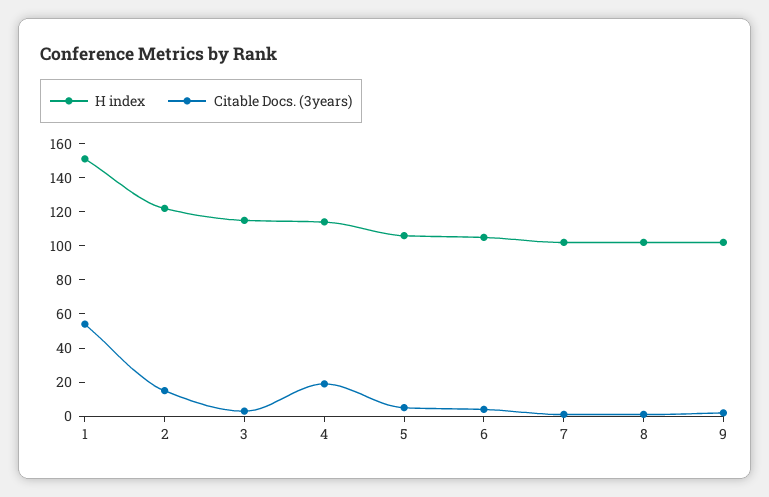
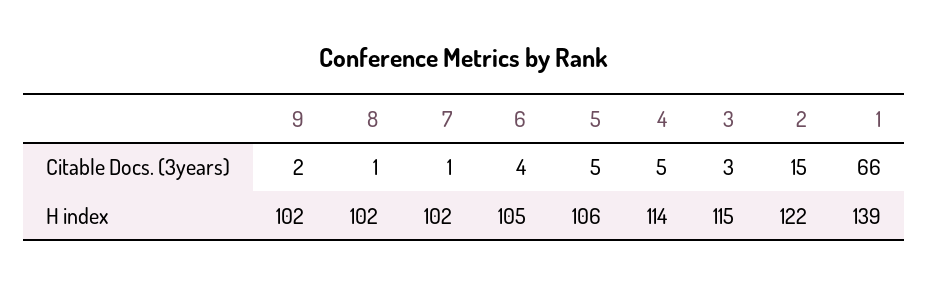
H index, 1: 150 -> 139
Citable Docs. (3years), 1: 55 -> 66
Citable Docs. (3years), 4: 20 -> 5

